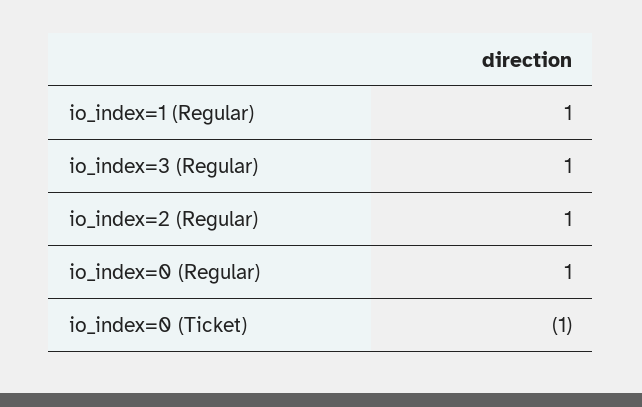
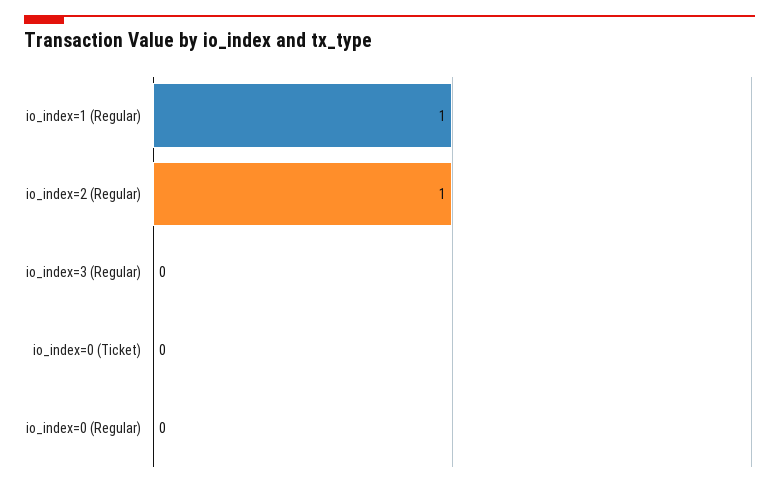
io_index=3 (Regular): 1 -> 0
io_index=0 (Regular): 1 -> 0
io_index=0 (Ticket): -1 -> 0

